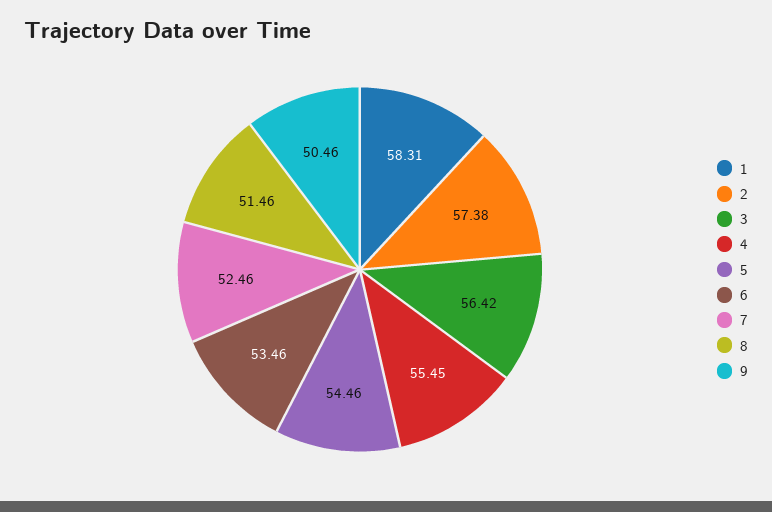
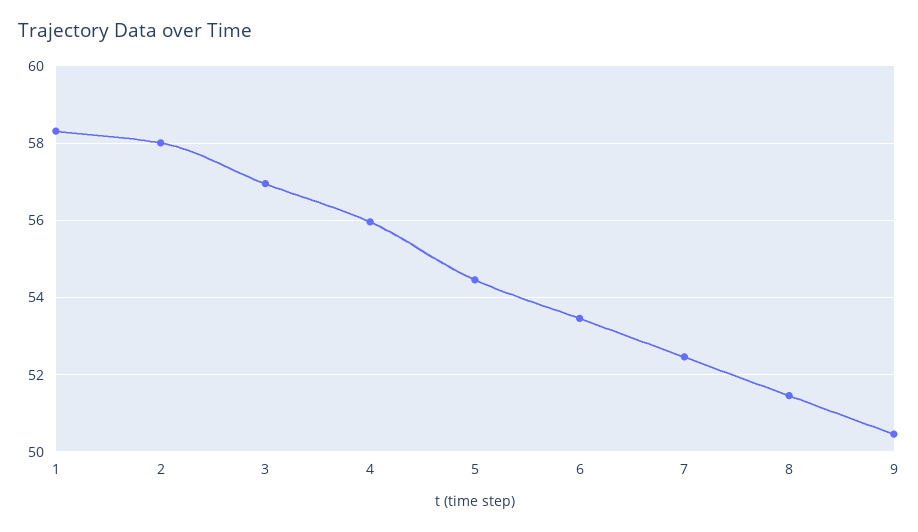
2: 57.38 -> 58
3: 56.42 -> 57
4: 55.45 -> 56

